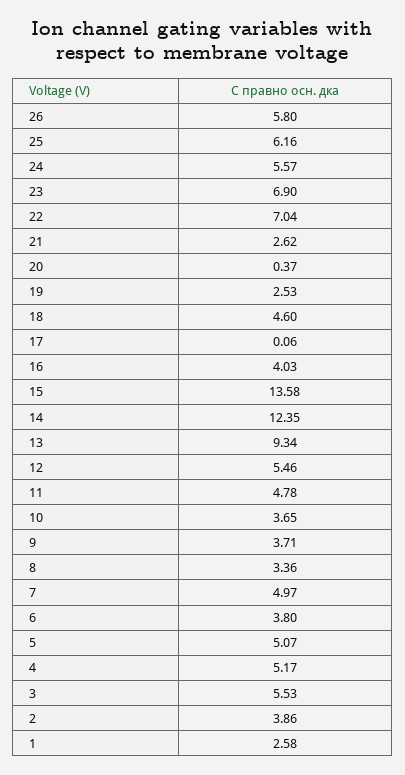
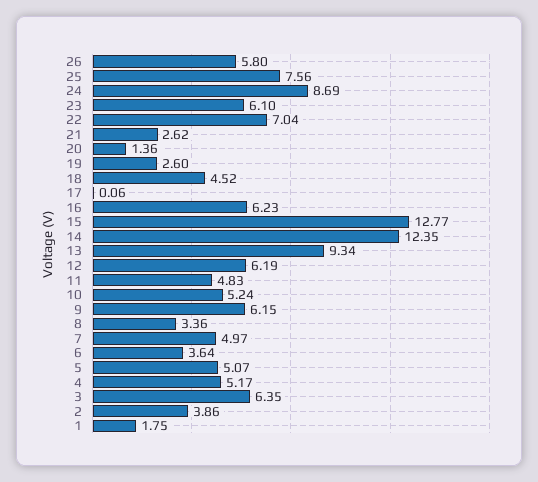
25: 6.16 -> 7.56
24: 5.57 -> 8.69
23: 6.9 -> 6.1
20: 0.37 -> 1.36
19: 2.53 -> 2.6
18: 4.6 -> 4.52
16: 4.03 -> 6.23
15: 13.58 -> 12.77
12: 5.46 -> 6.19
11: 4.78 -> 4.83
10: 3.65 -> 5.24
9: 3.71 -> 6.15
6: 3.8 -> 3.64
3: 5.53 -> 6.35
1: 2.58 -> 1.75

